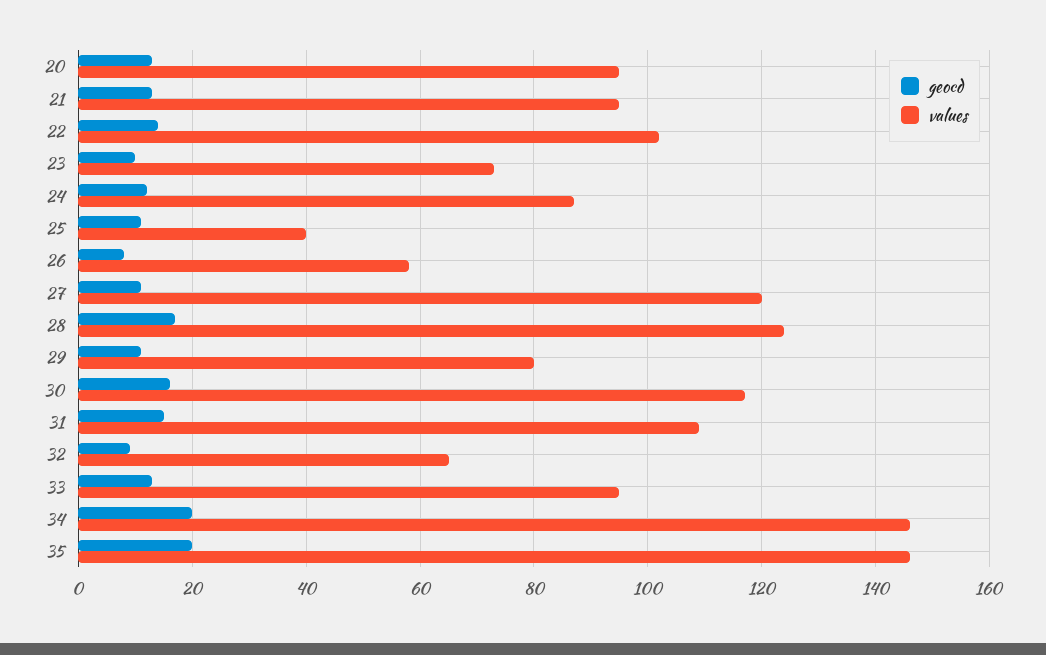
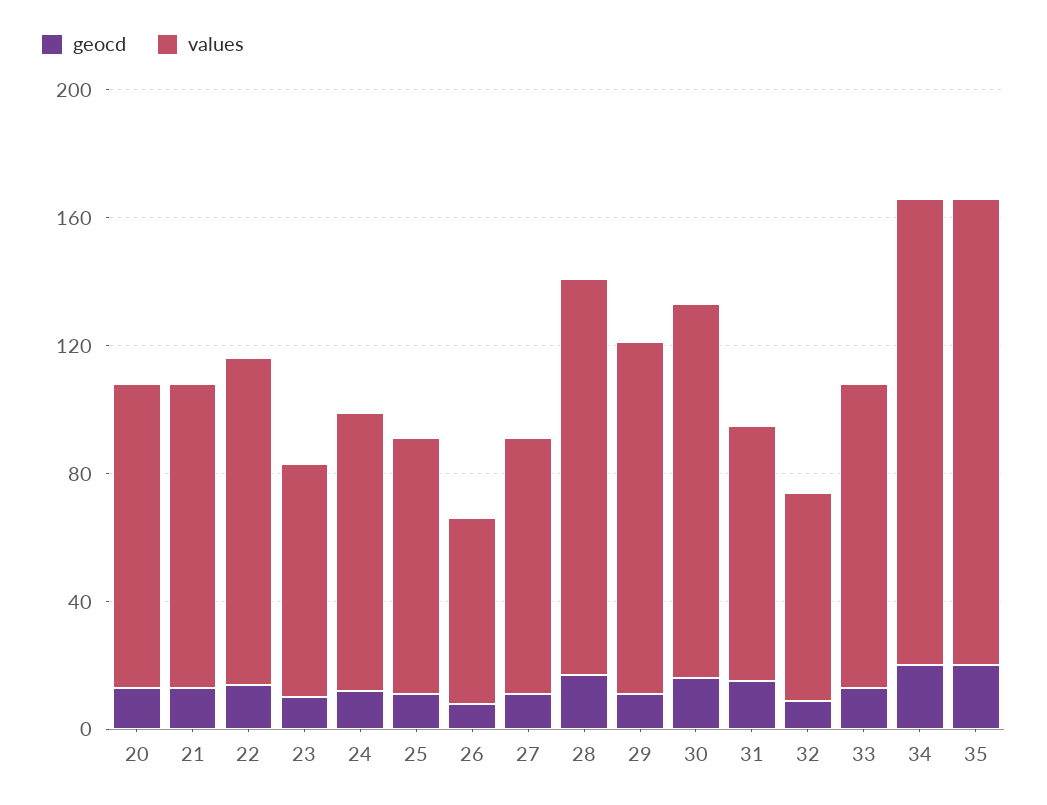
values, 25: 40 -> 80
values, 27: 120 -> 80
values, 29: 80 -> 110
values, 31: 110 -> 80

